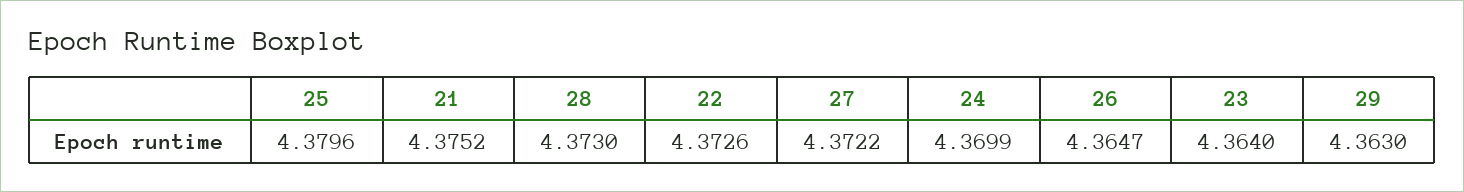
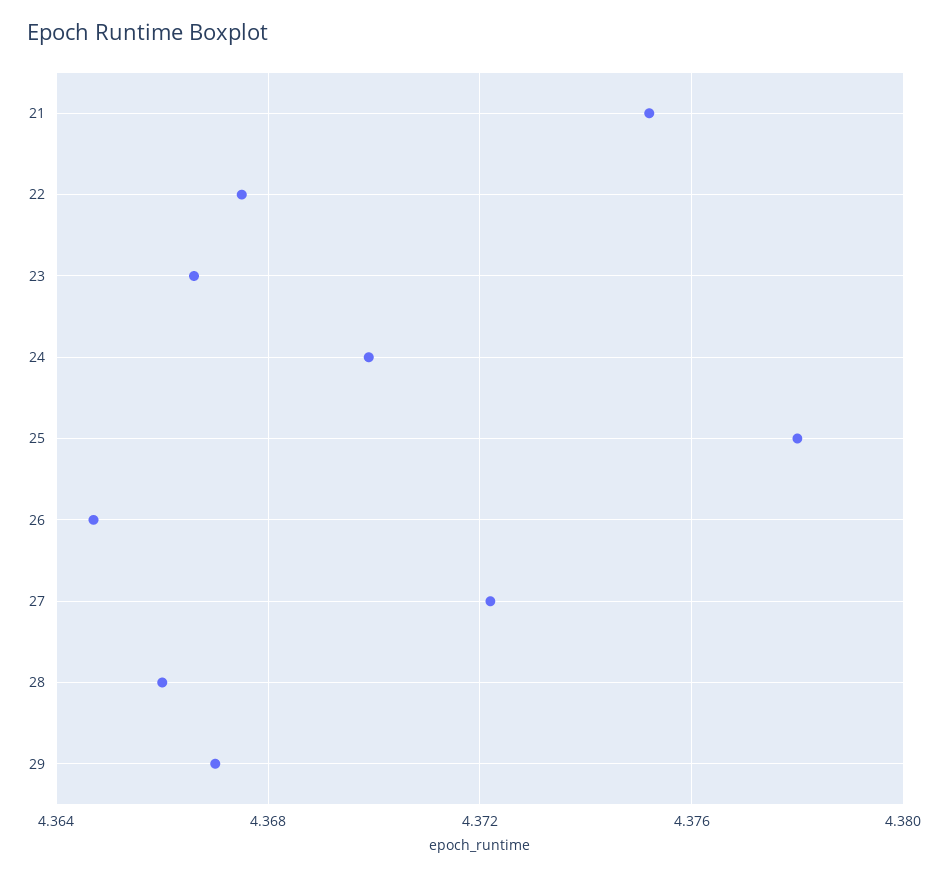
25: 4.3796 -> 4.378
28: 4.373 -> 4.366
22: 4.3726 -> 4.3675
23: 4.364 -> 4.3665
29: 4.363 -> 4.367

